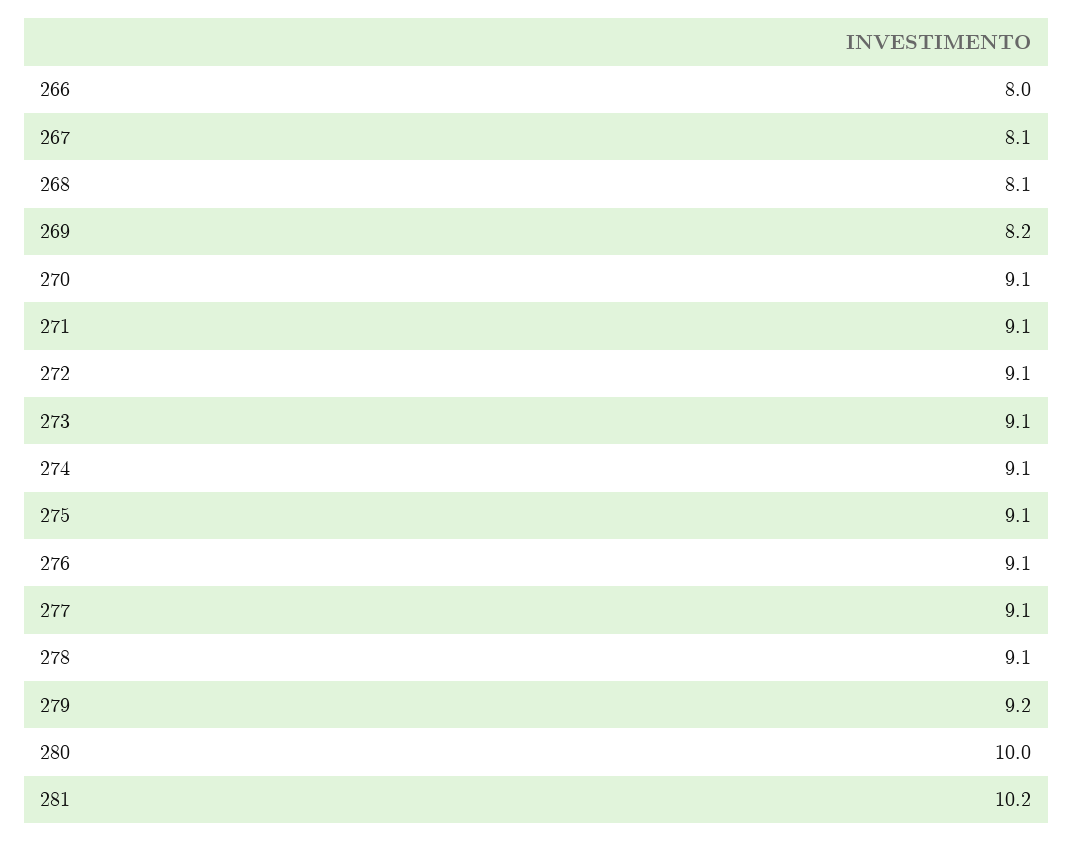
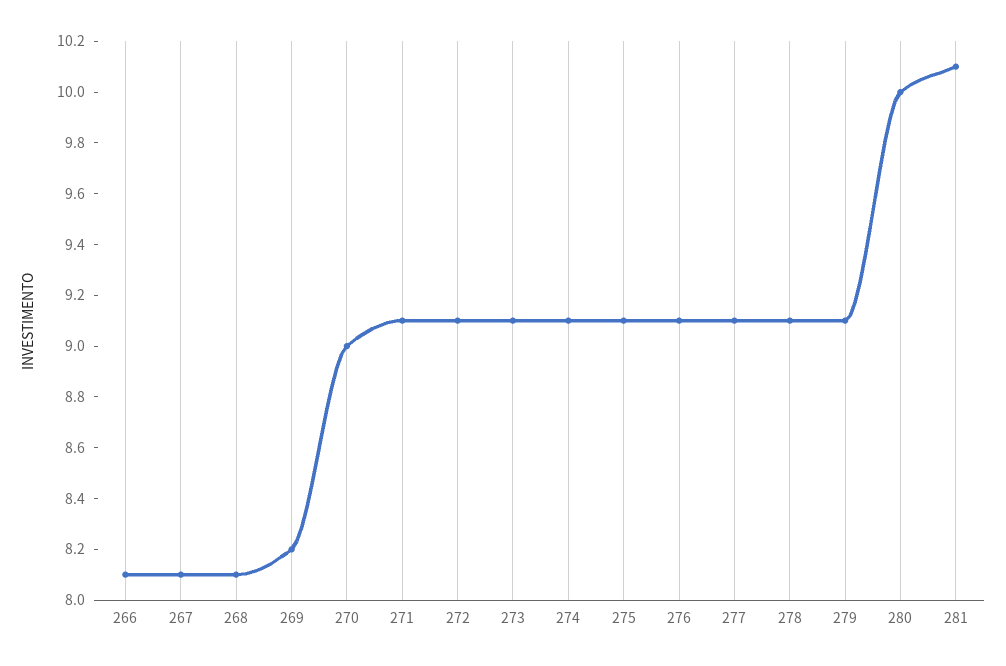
266: 8 -> 8.1
270: 9.1 -> 9
279: 9.2 -> 9.1
281: 10.2 -> 10.1

